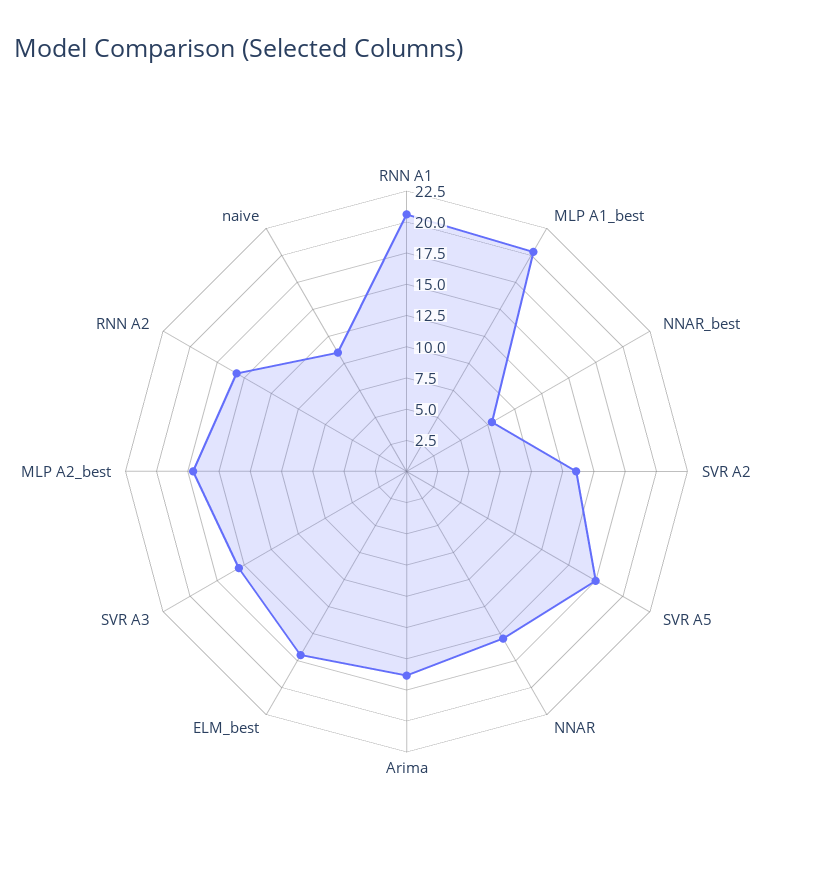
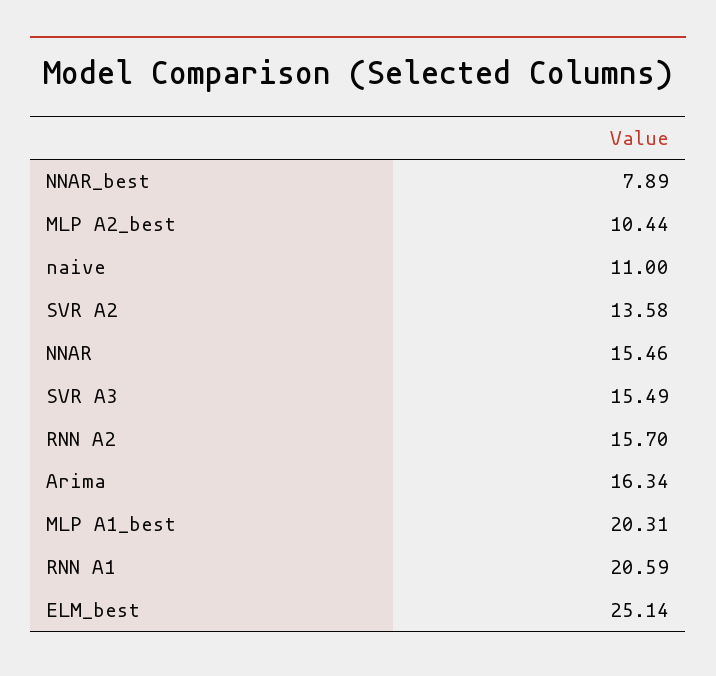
SVR A5: 17.5 -> none
ELM_best: 17.5 -> 25.14
MLP A2_best: 17.5 -> 10.44

